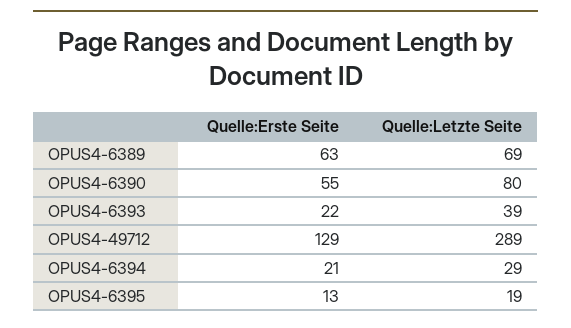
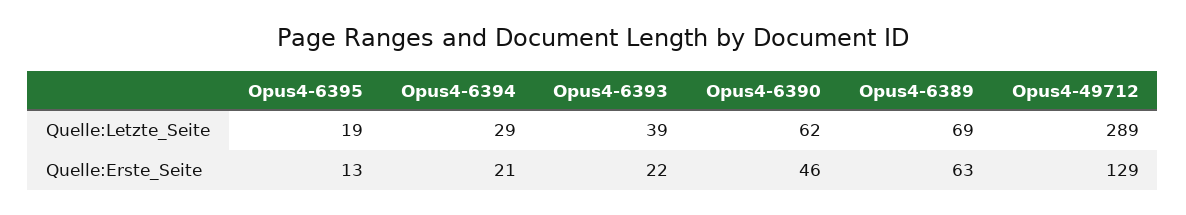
Quelle:Erste Seite, OPUS4-6390: 55 -> 46
Quelle:Letzte Seite, OPUS4-6390: 80 -> 62

